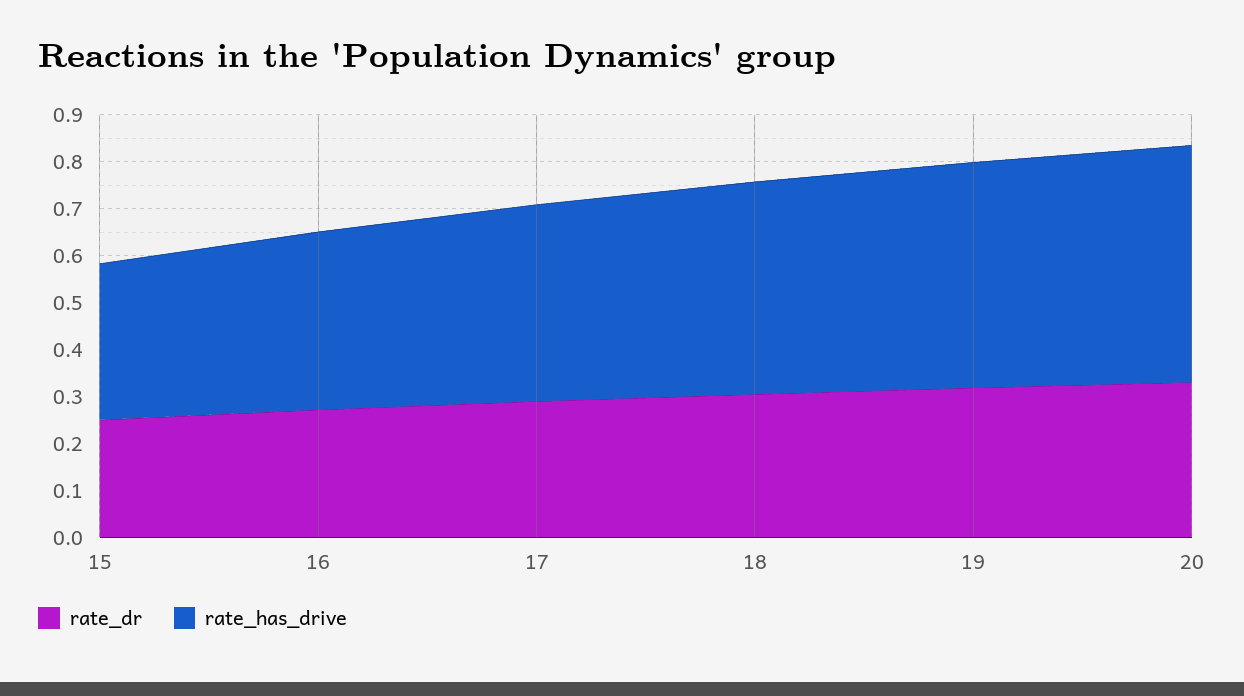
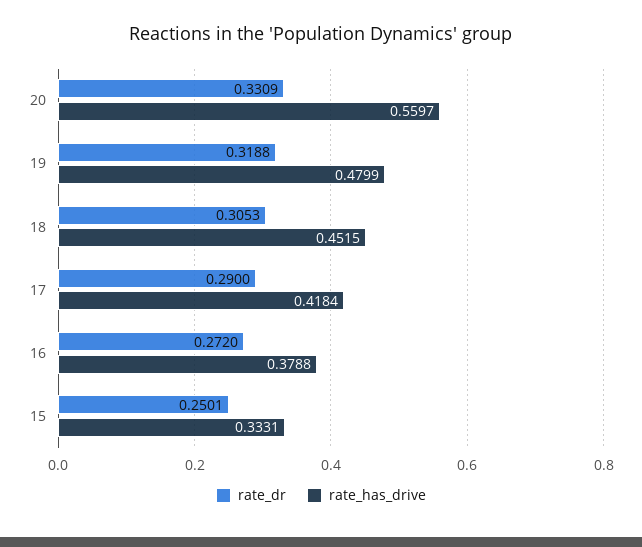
rate_has_drive, 20: 0.5 -> 0.5597

